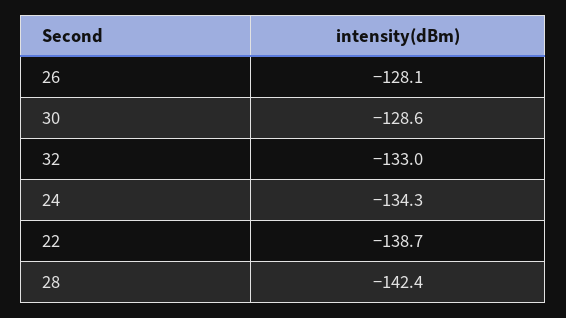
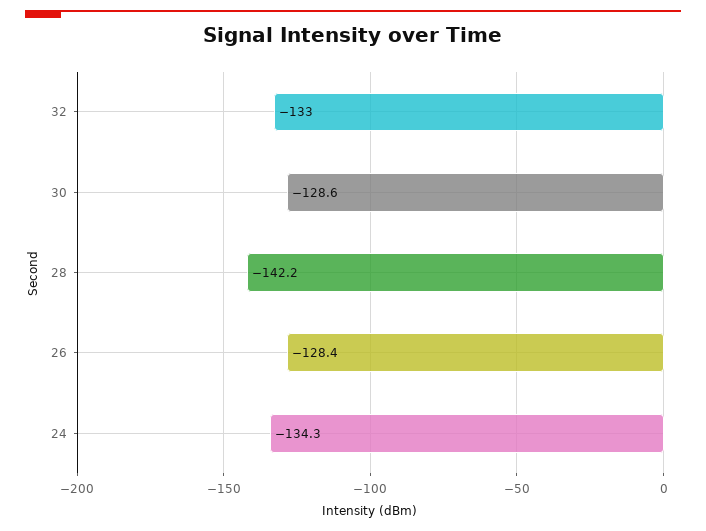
26: -128.1 -> -128.4
22: -138.7 -> none
28: -142.4 -> -142.2

